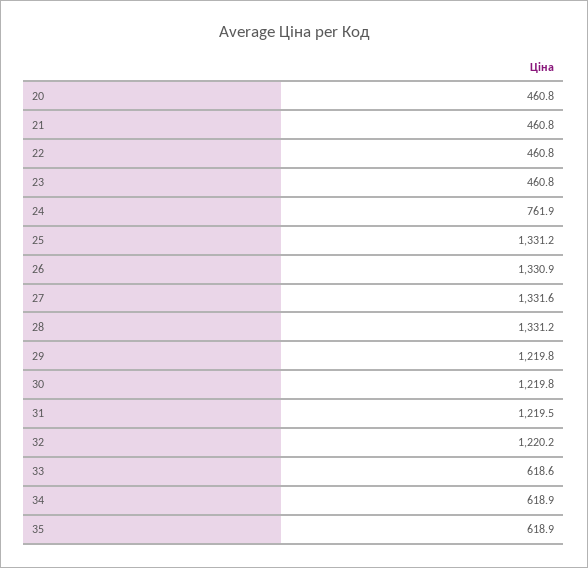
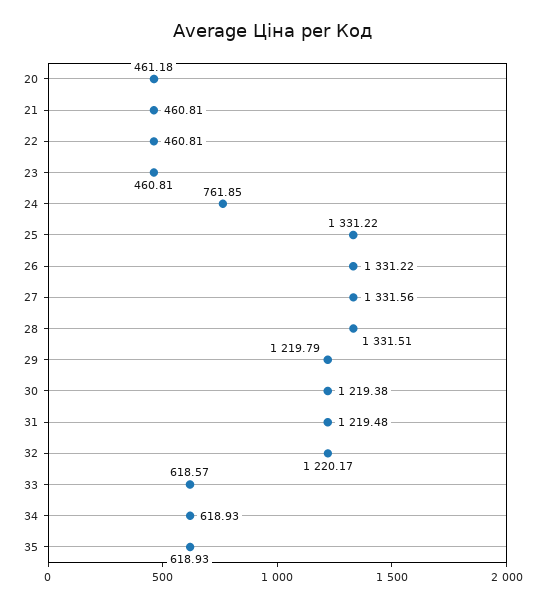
20: 460.8 -> 461.18
26: 1330.9 -> 1331.22
28: 1331.2 -> 1331.51
30: 1219.8 -> 1219.38

